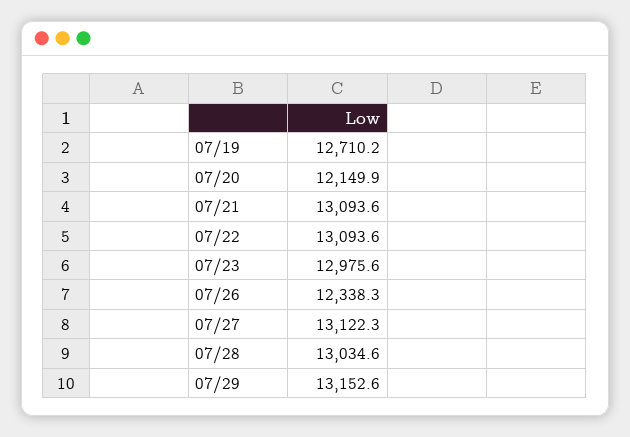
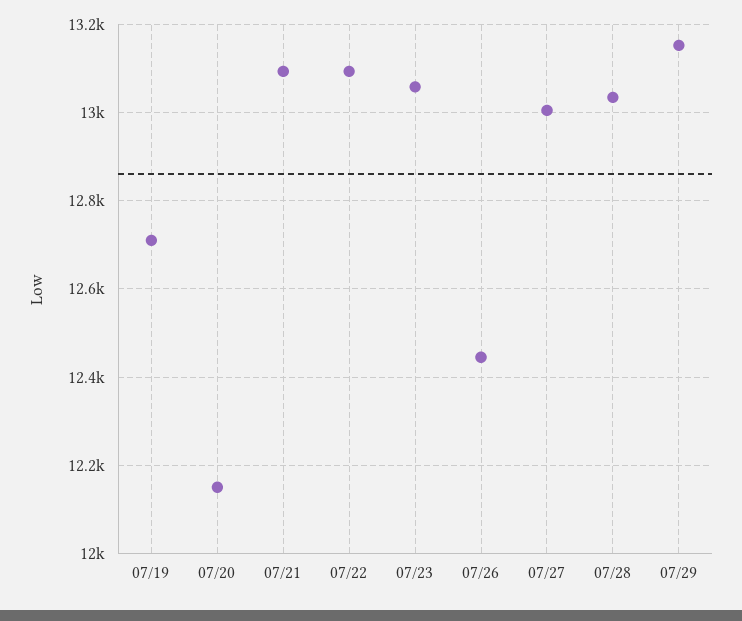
07/23: 12975.6 -> 13060
07/26: 12338.3 -> 12440
07/27: 13122.3 -> 13000

